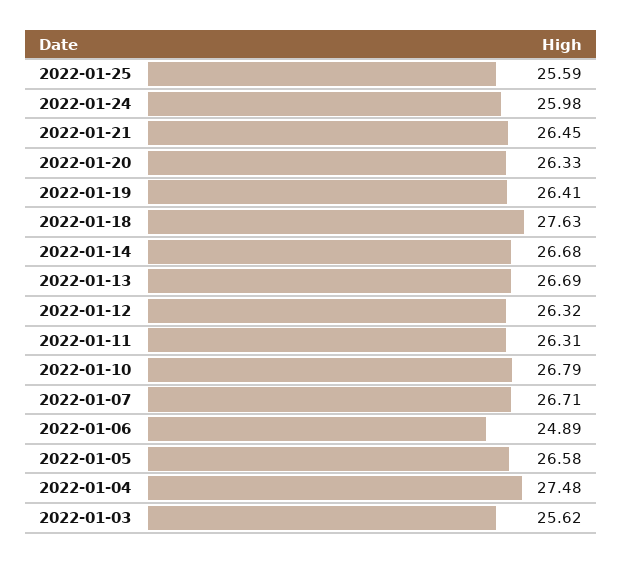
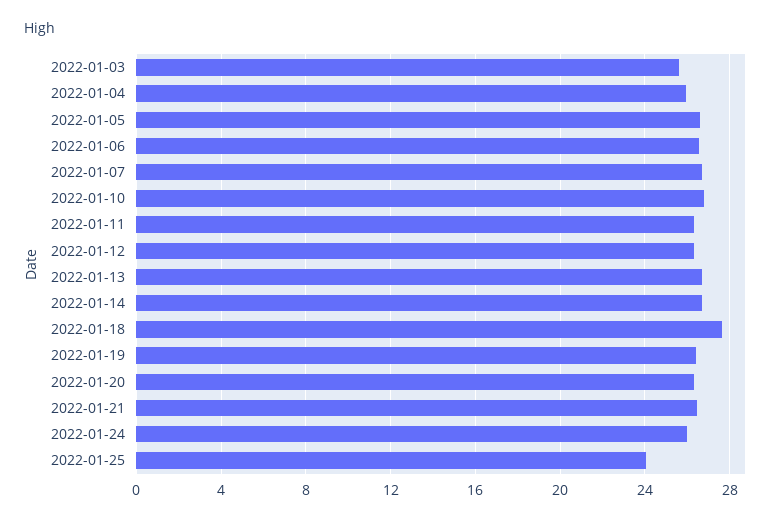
2022-01-25: 25.59 -> 24
2022-01-06: 24.89 -> 26.5
2022-01-04: 27.48 -> 26

